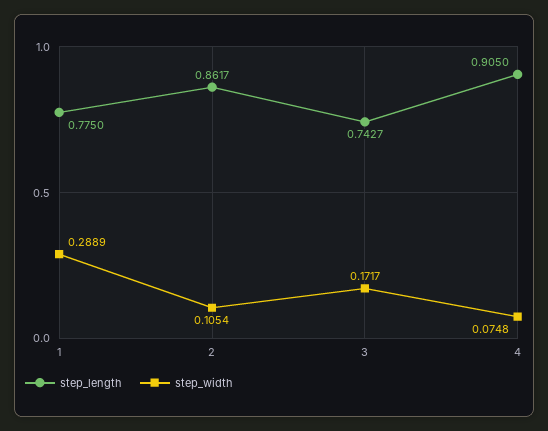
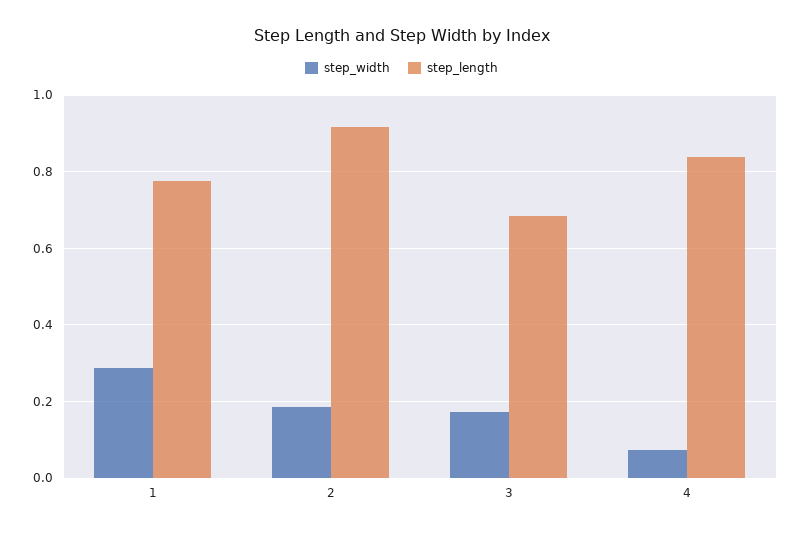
step_length, 2: 0.8617 -> 0.92
step_width, 2: 0.1054 -> 0.18
step_length, 3: 0.7427 -> 0.68
step_length, 4: 0.905 -> 0.84

